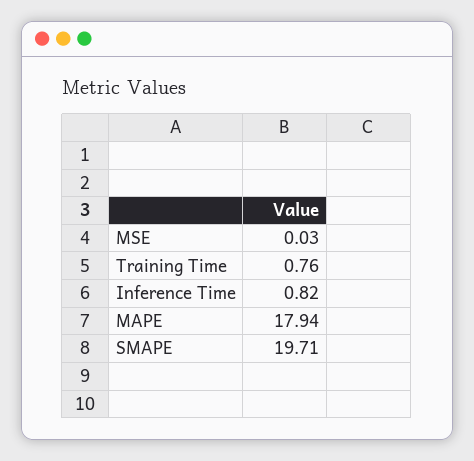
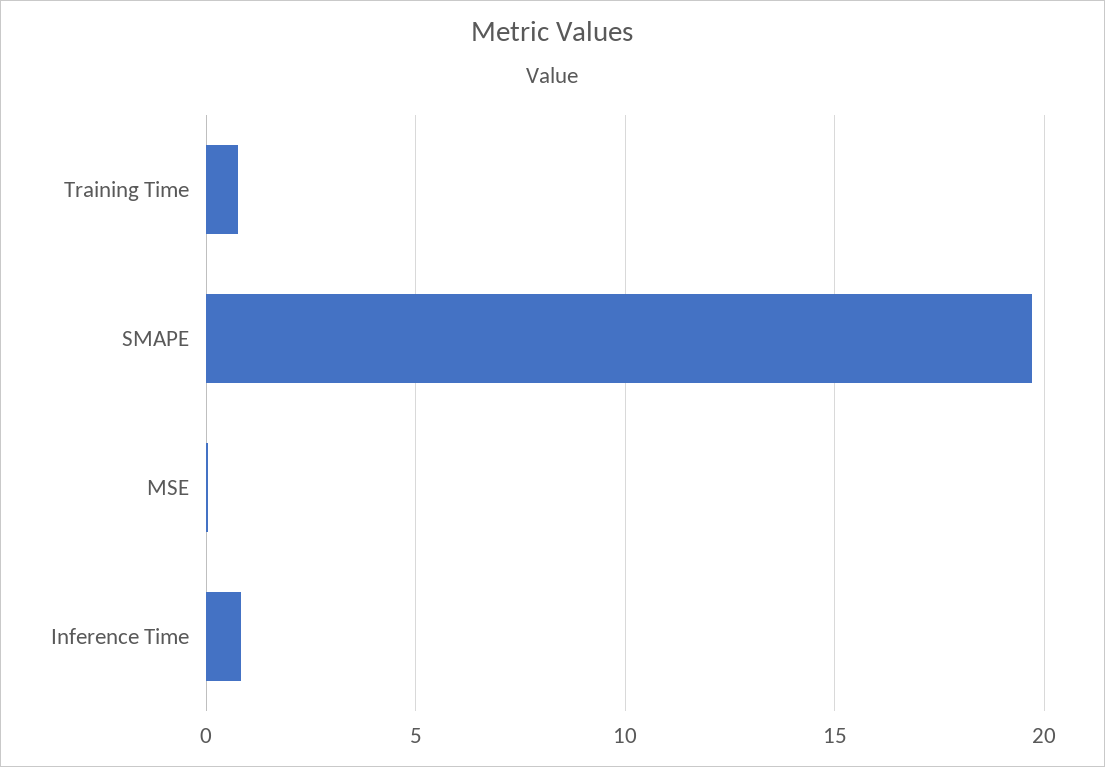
MAPE: 17.94 -> none

